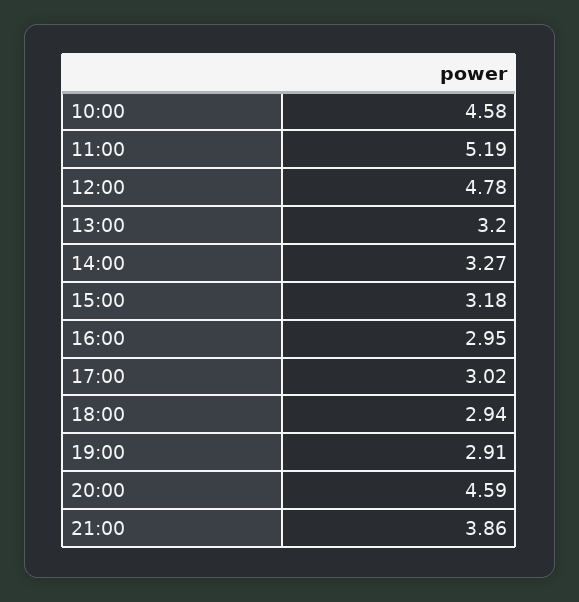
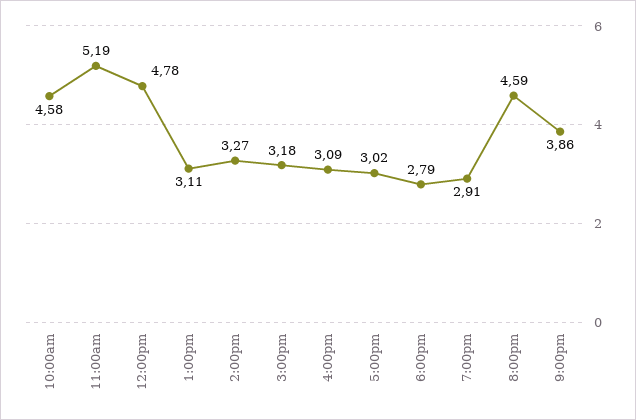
13:00: 3.2 -> 3.11
16:00: 2.95 -> 3.09
18:00: 2.94 -> 2.79

